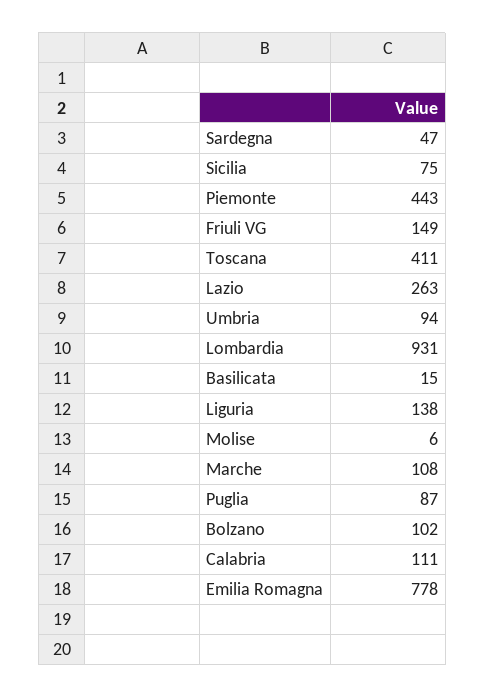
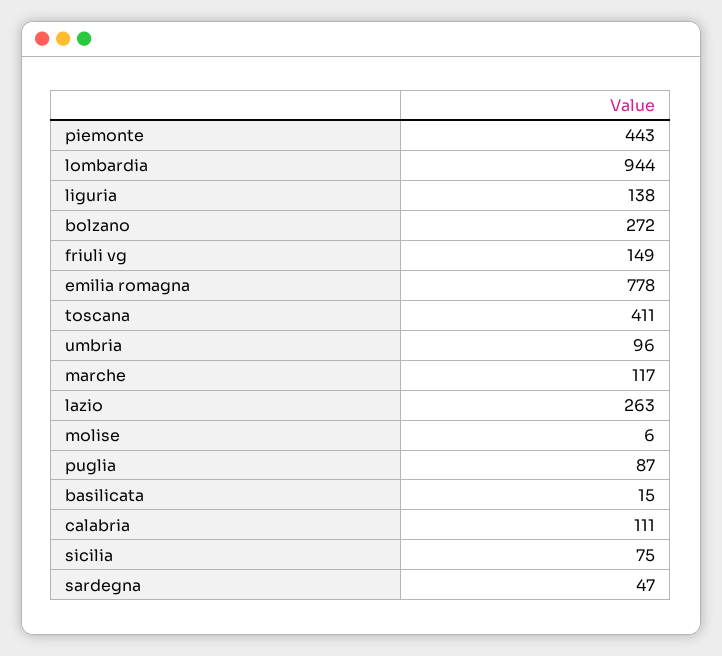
Umbria: 94 -> 96
Lombardia: 931 -> 944
Marche: 108 -> 117
Bolzano: 102 -> 272

